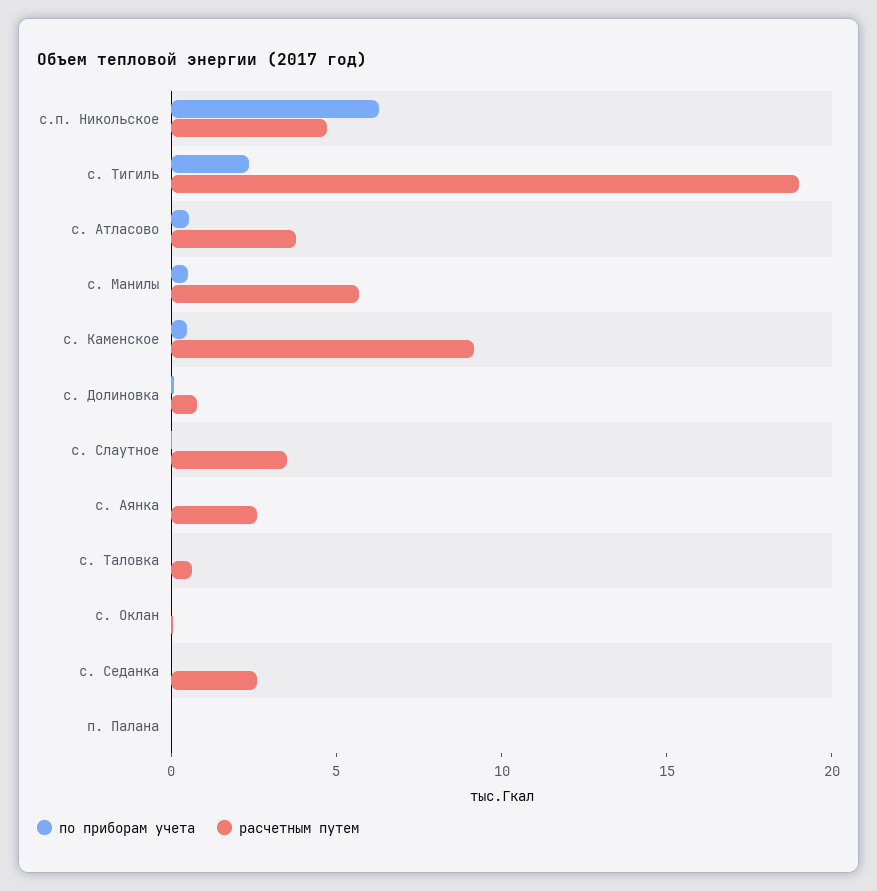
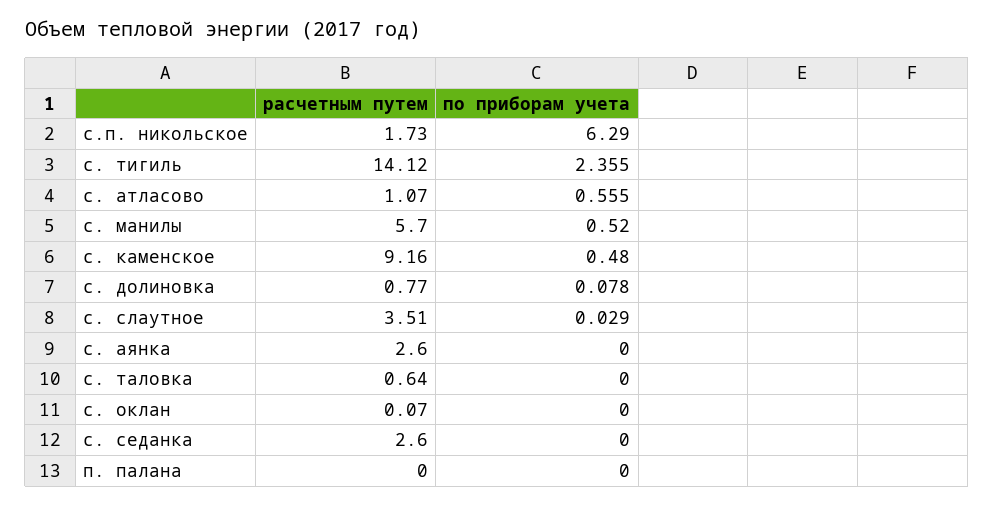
расчетным путем, с.п. Никольское: 5 -> 1.73
расчетным путем, с. Тигиль: 19 -> 14.12
расчетным путем, с. Атласово: 4 -> 1.07

